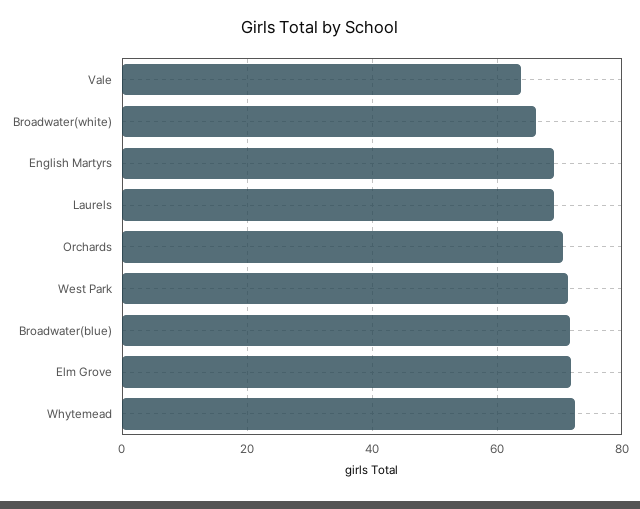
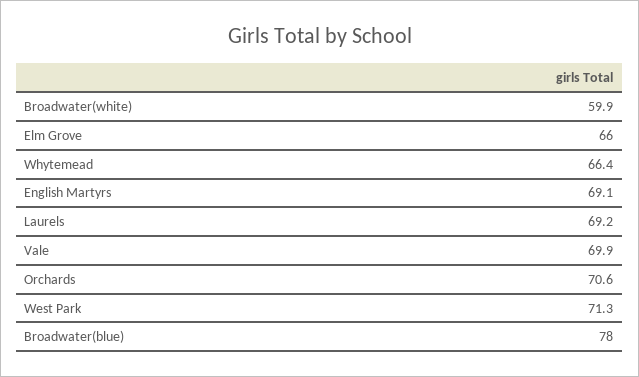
Vale: 64 -> 69.9
Broadwater(white): 66 -> 59.9
Broadwater(blue): 72 -> 78
Elm Grove: 72 -> 66
Whytemead: 72 -> 66.4

